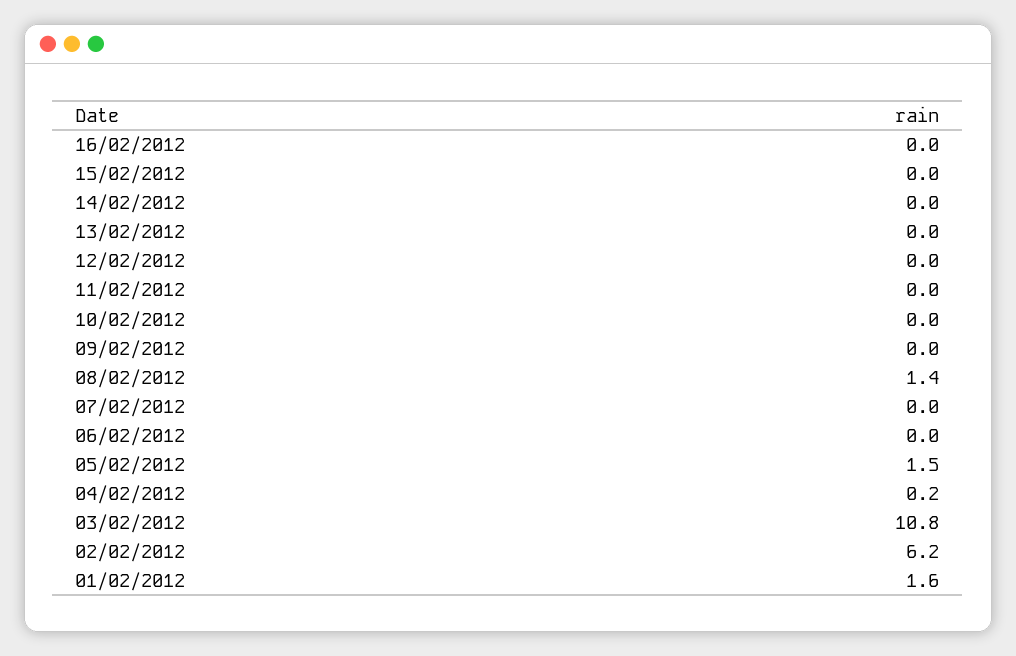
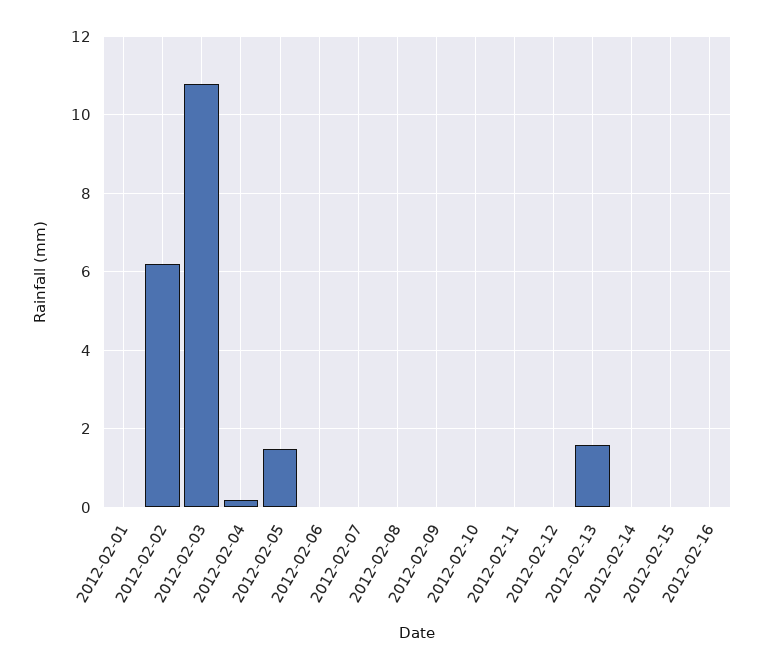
13/02/2012: 0 -> 1.5
08/02/2012: 1.4 -> 0
01/02/2012: 1.6 -> 0

